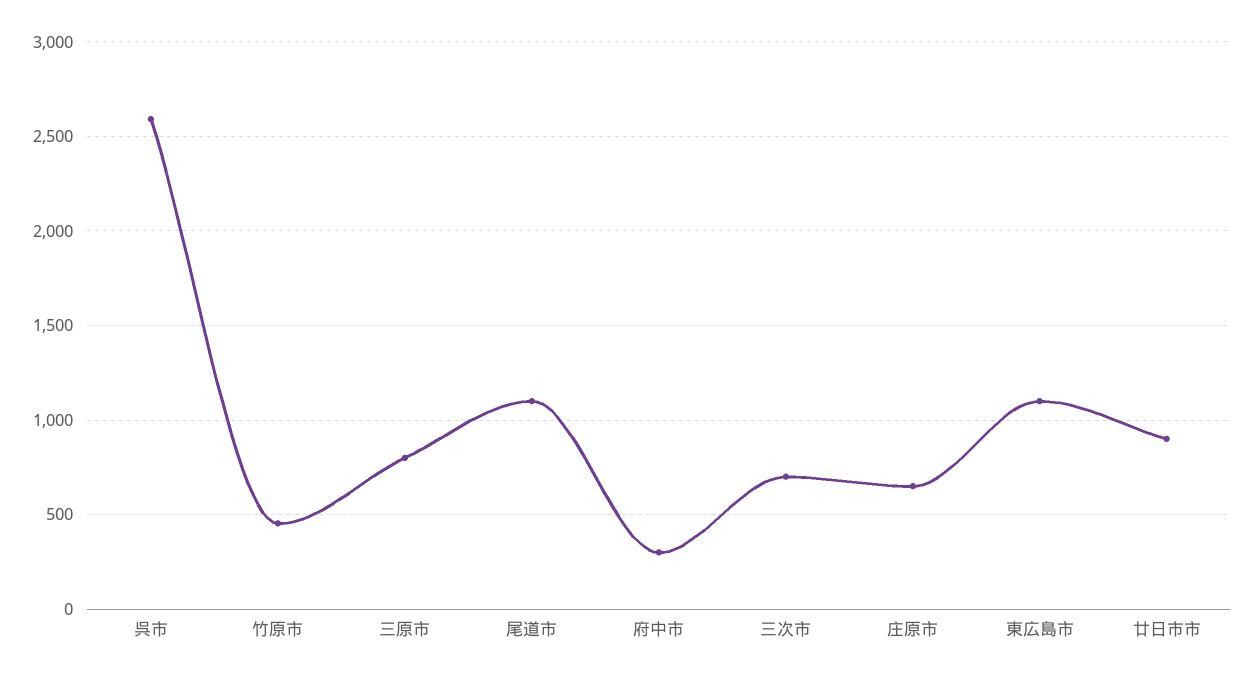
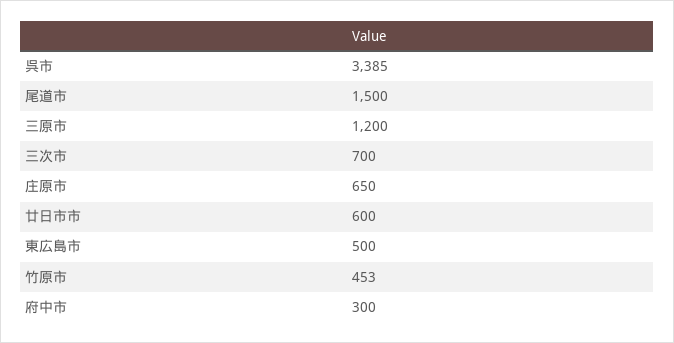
呉市: 2600 -> 3385
三原市: 800 -> 1200
尾道市: 1100 -> 1500
東広島市: 1100 -> 500
廿日市市: 900 -> 600

